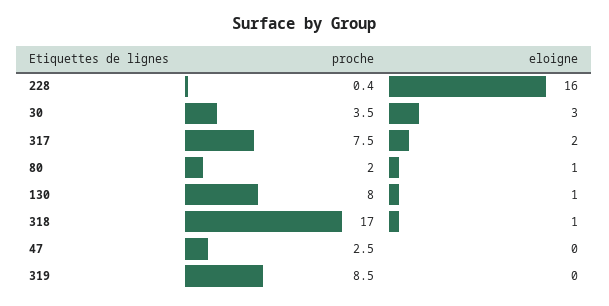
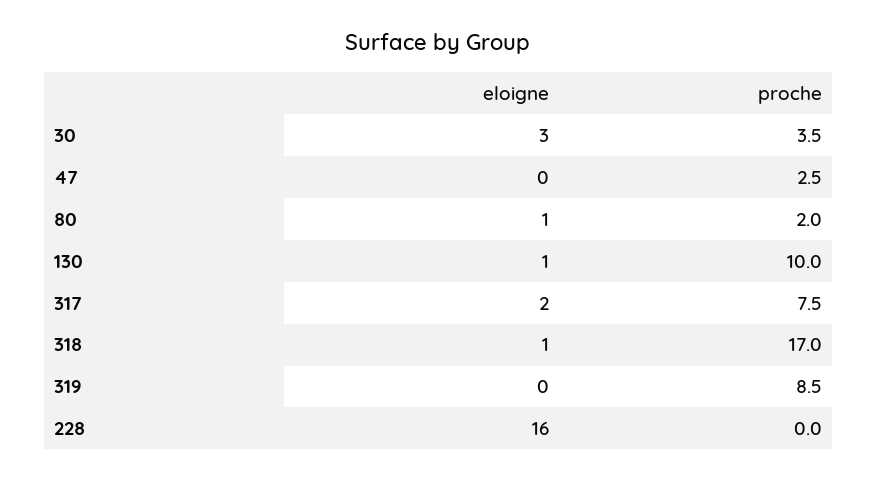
proche, 228: 0.4 -> 0
proche, 130: 8 -> 10

